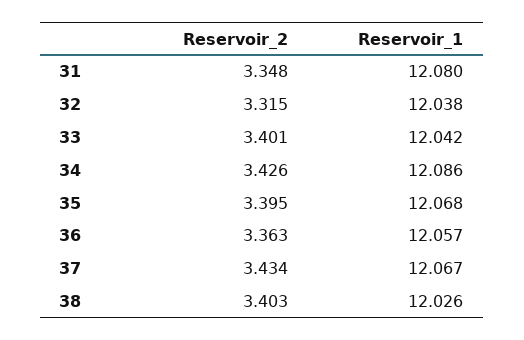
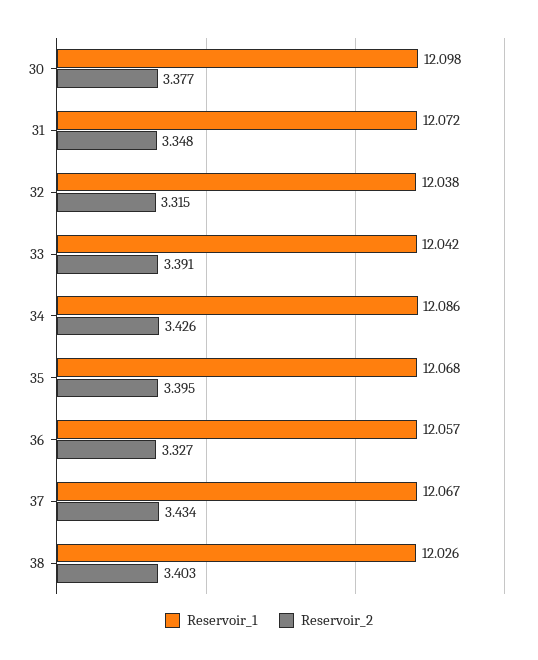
Reservoir_1, 31: 12.08 -> 12.072
Reservoir_2, 33: 3.401 -> 3.391
Reservoir_2, 36: 3.363 -> 3.327
Reservoir_1, 30: none -> 12.098
Reservoir_2, 30: none -> 3.377

